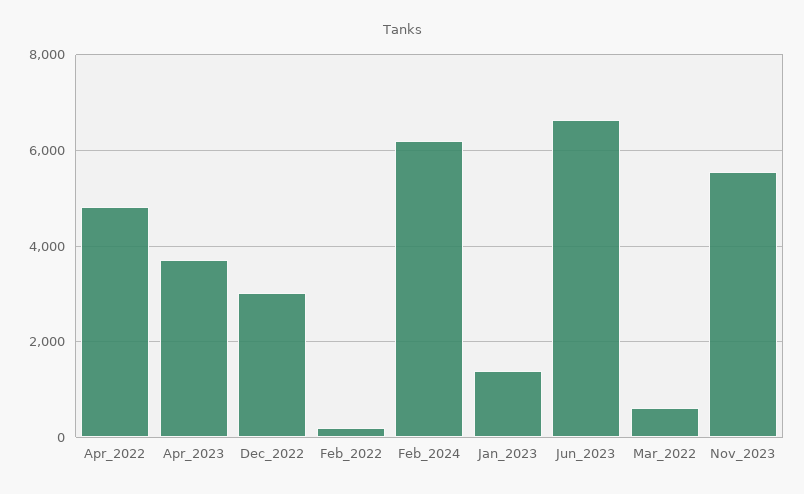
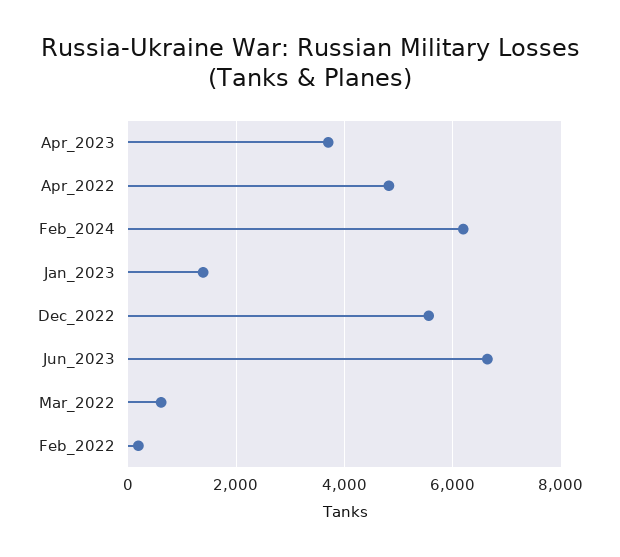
Dec_2022: 3000 -> 5600
Nov_2023: 5600 -> none

